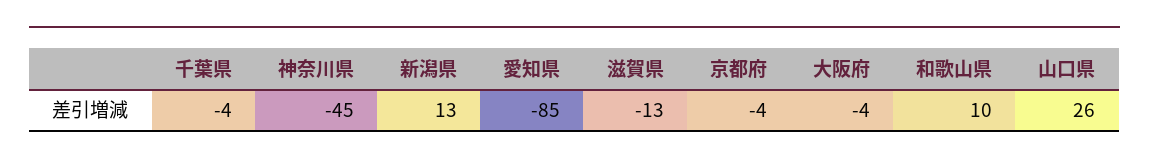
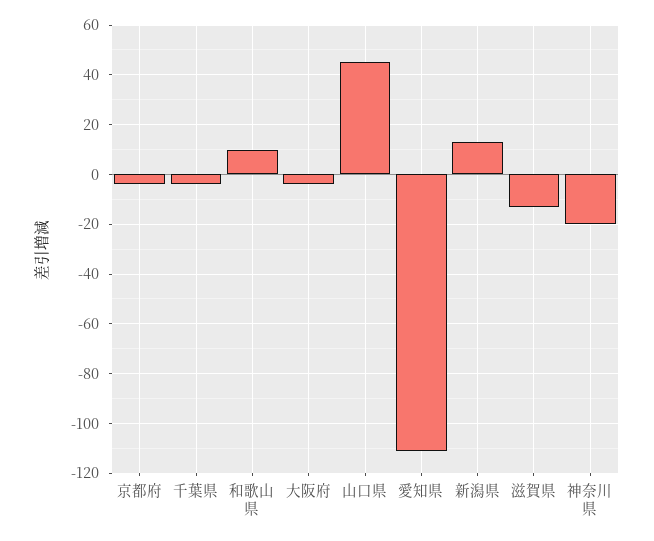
神奈川県: -45 -> -20
愛知県: -85 -> -110
山口県: 26 -> 45

